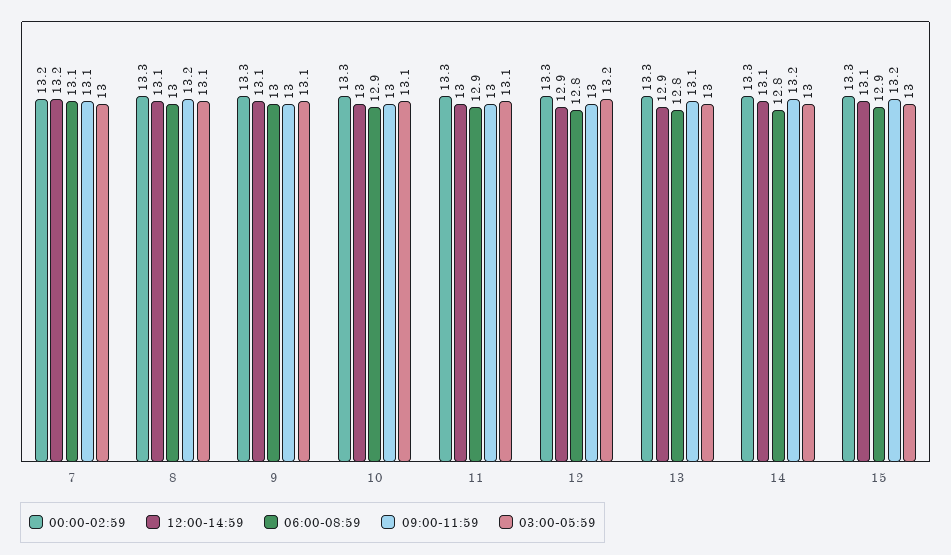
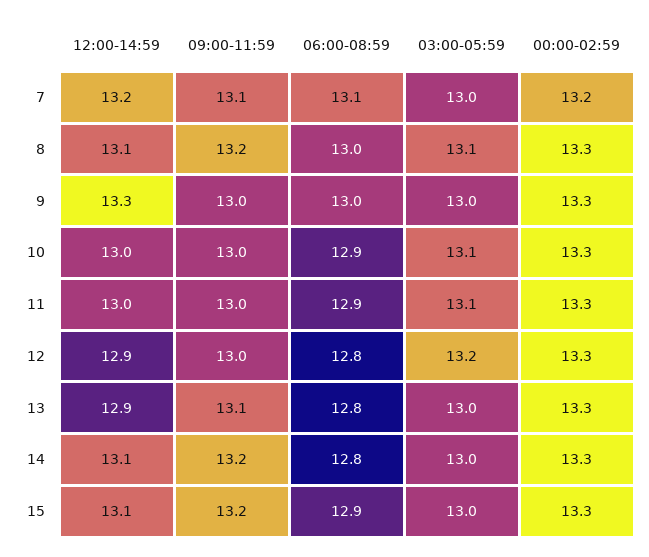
12:00-14:59, 9: 13.1 -> 13.3
03:00-05:59, 9: 13.1 -> 13

